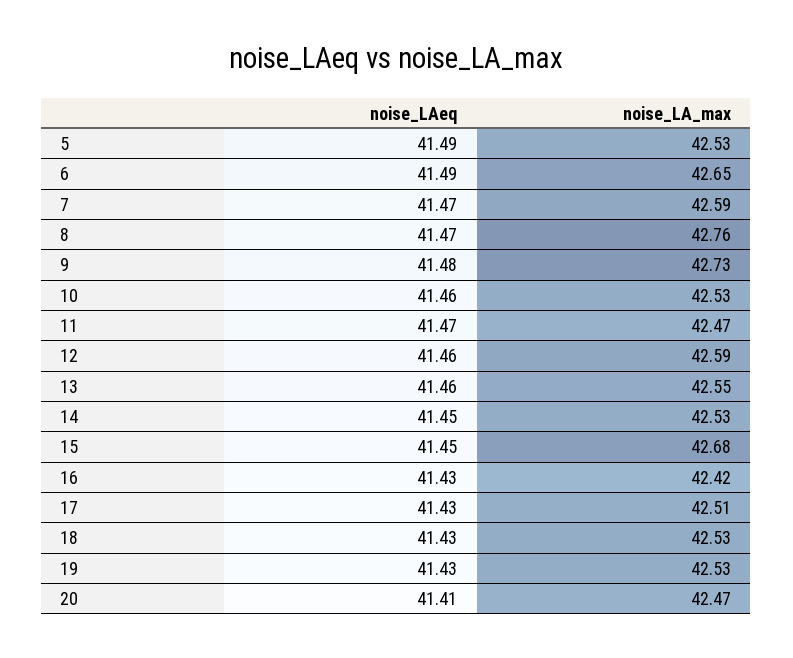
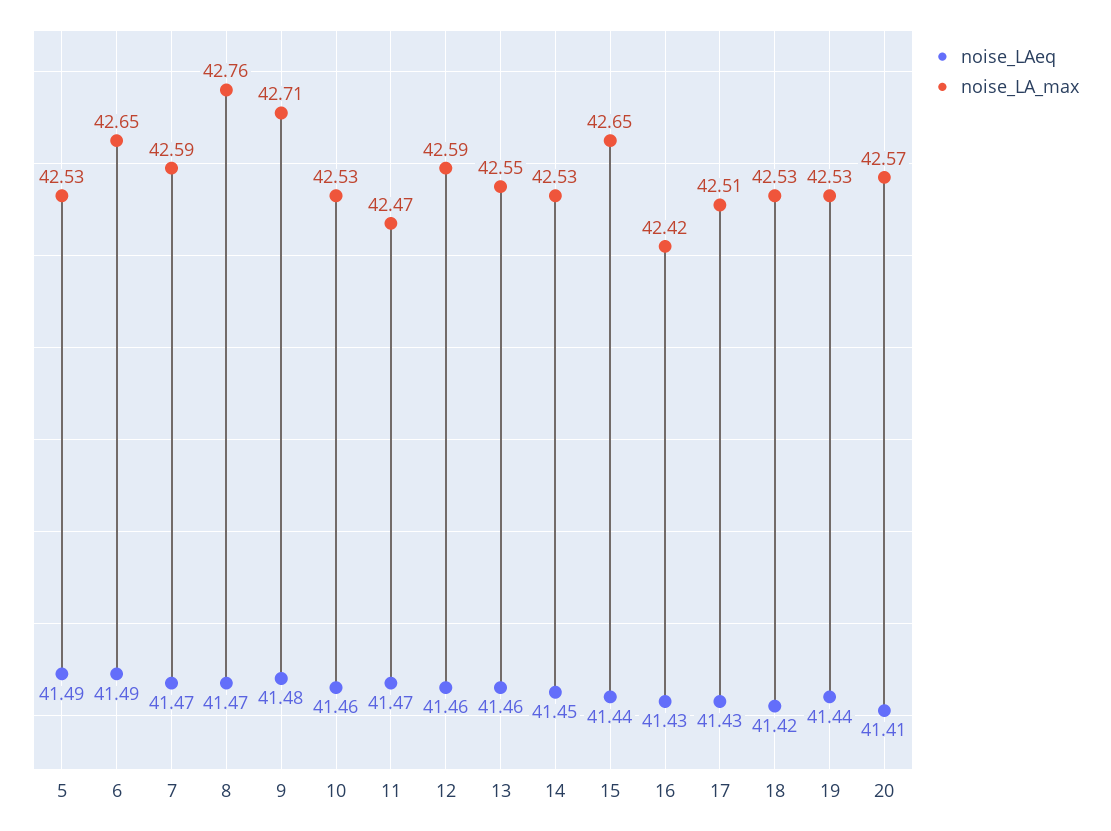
noise_LA_max, 9: 42.73 -> 42.71
noise_LAeq, 15: 41.45 -> 41.44
noise_LA_max, 15: 42.68 -> 42.65
noise_LAeq, 18: 41.43 -> 41.42
noise_LAeq, 19: 41.43 -> 41.44
noise_LA_max, 20: 42.47 -> 42.57

